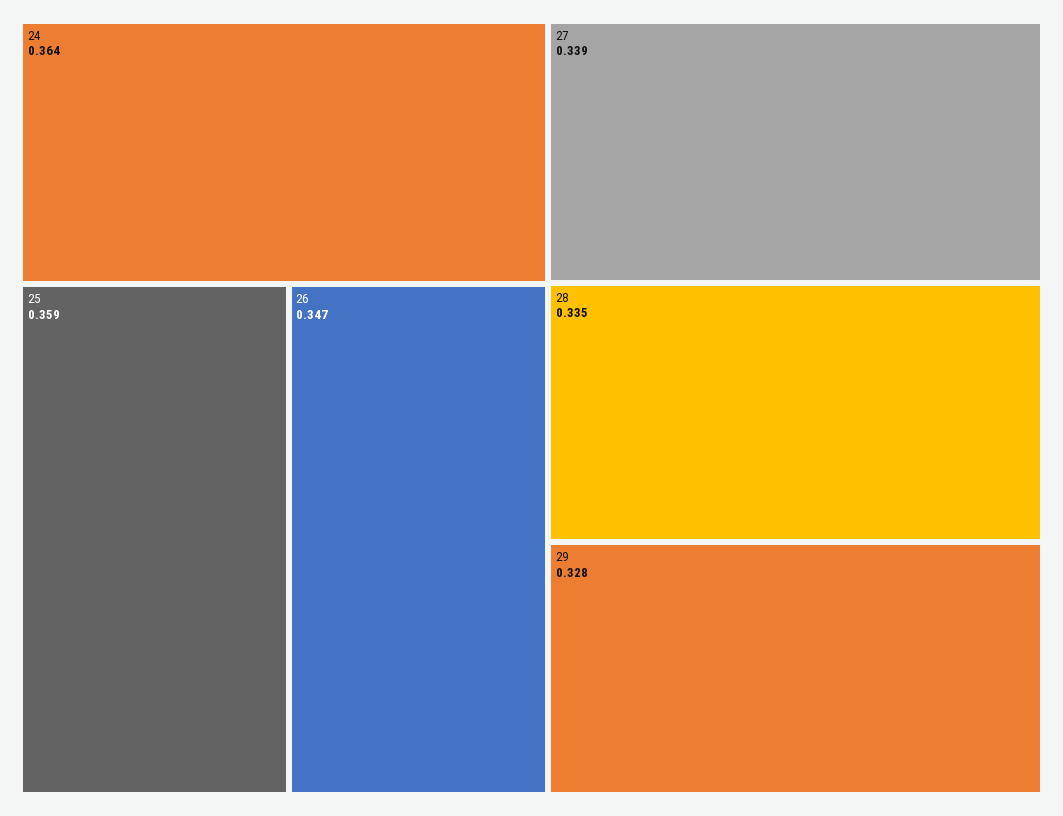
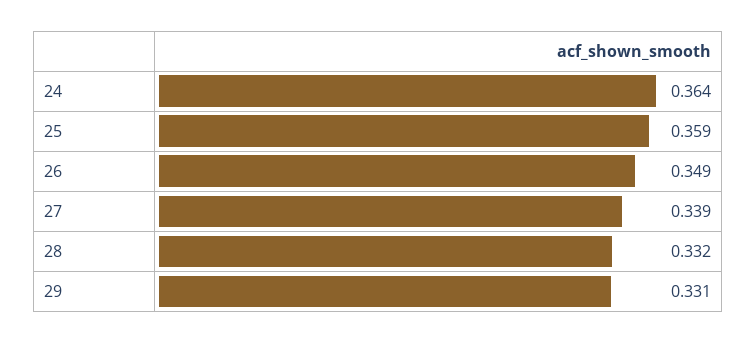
26: 0.347 -> 0.349
28: 0.335 -> 0.332
29: 0.328 -> 0.331

